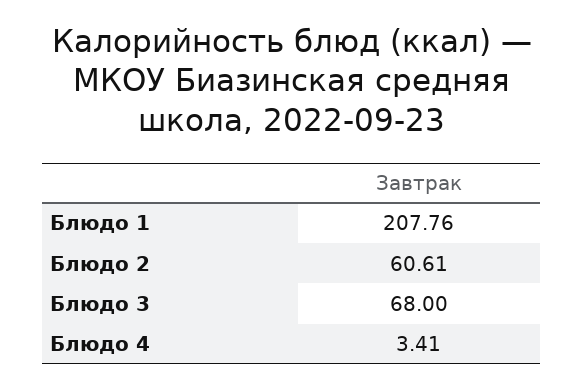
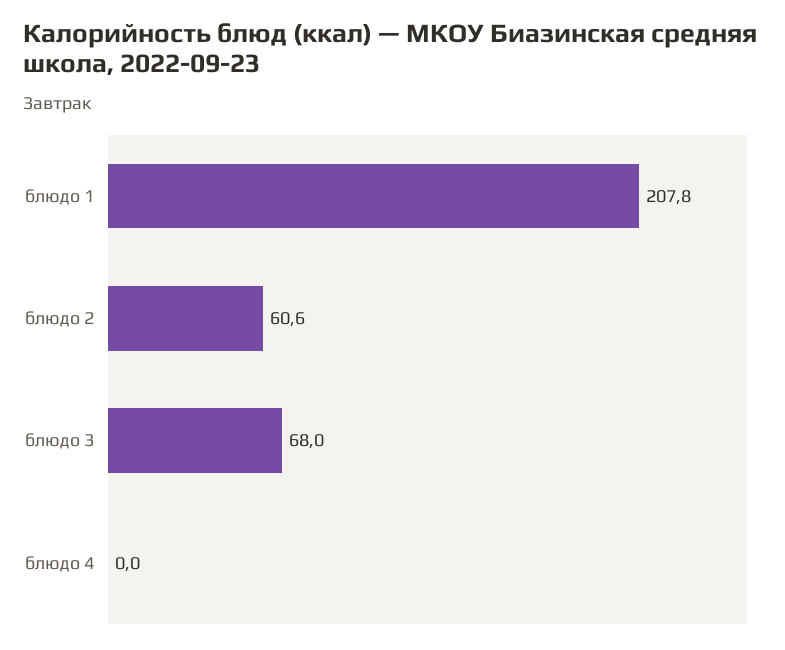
Блюдо 4: 3.41 -> 0

